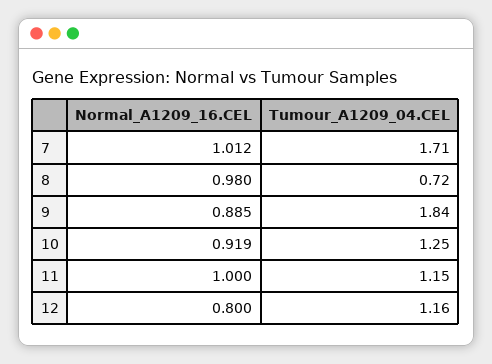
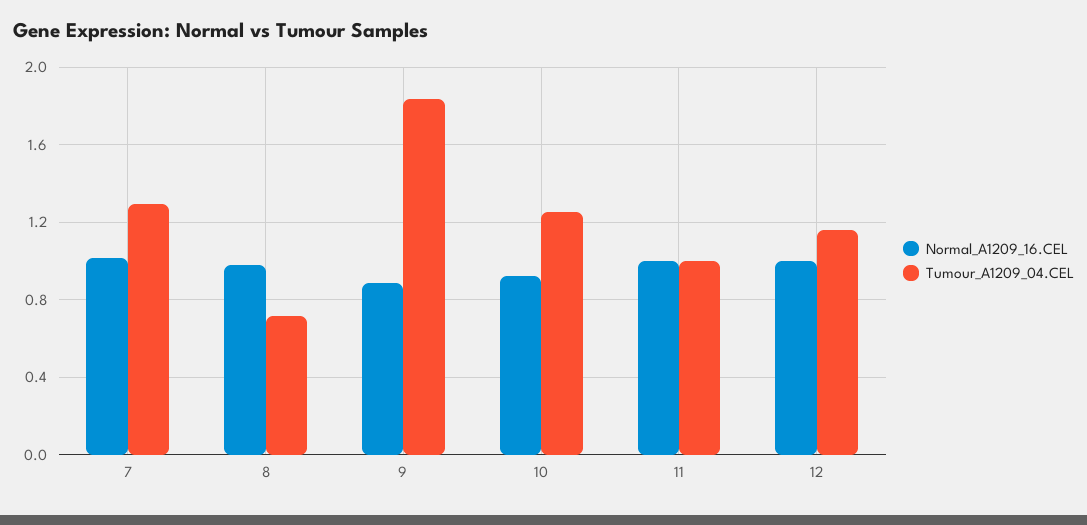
Tumour_A1209_04.CEL, 7: 1.71 -> 1.3
Tumour_A1209_04.CEL, 11: 1.15 -> 1
Normal_A1209_16.CEL, 12: 0.8 -> 1

